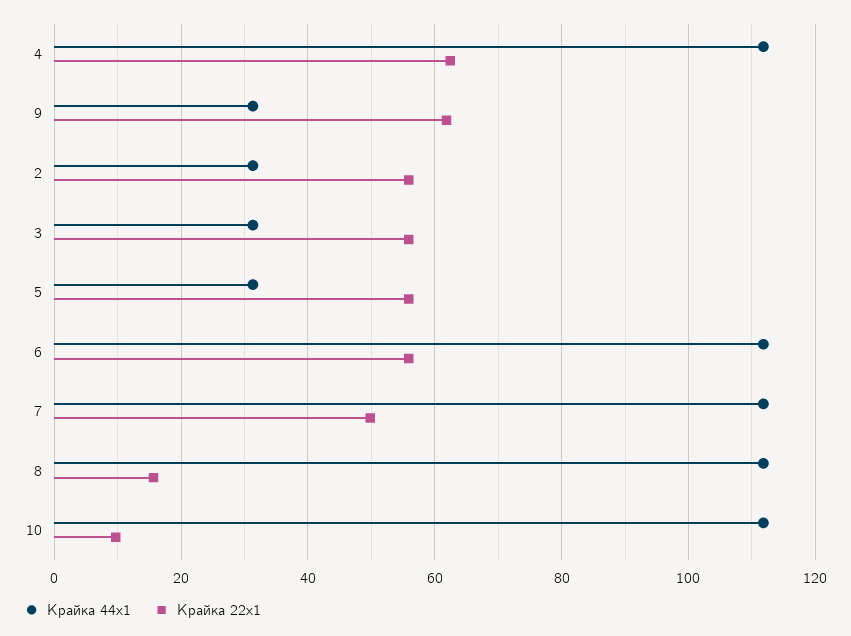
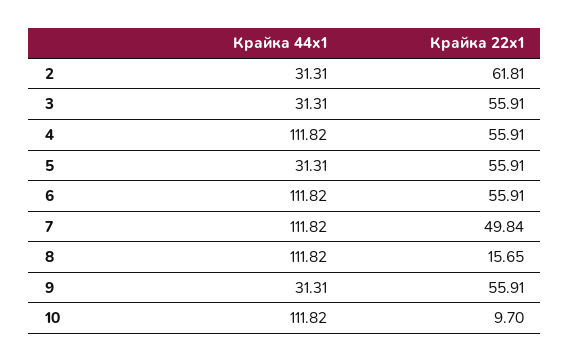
Крайка 22x1, 4: 62 -> 55.91
Крайка 22x1, 9: 62 -> 55.91
Крайка 22x1, 2: 56 -> 61.81

